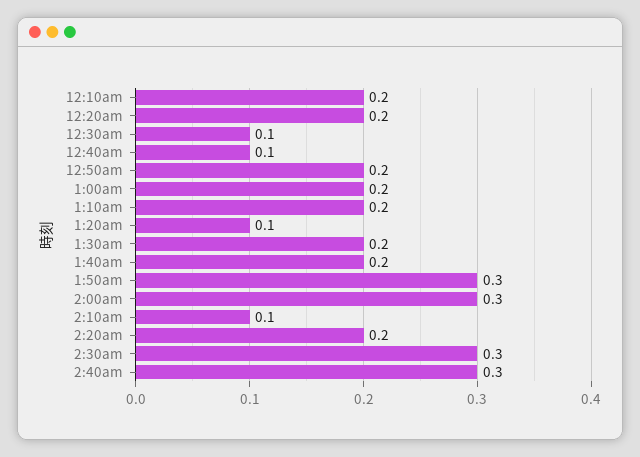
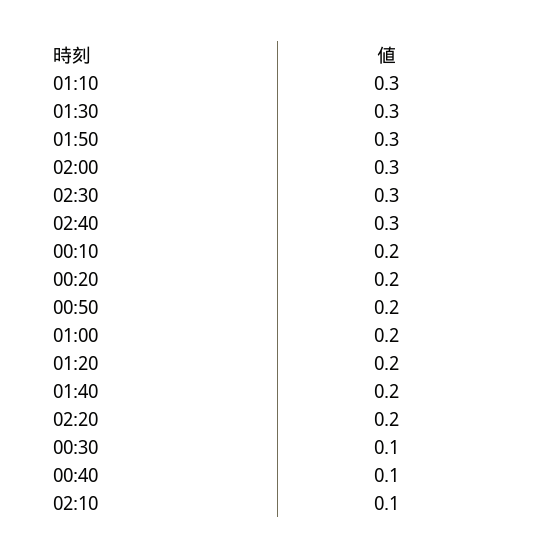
1:10am: 0.2 -> 0.3
1:20am: 0.1 -> 0.2
1:30am: 0.2 -> 0.3

